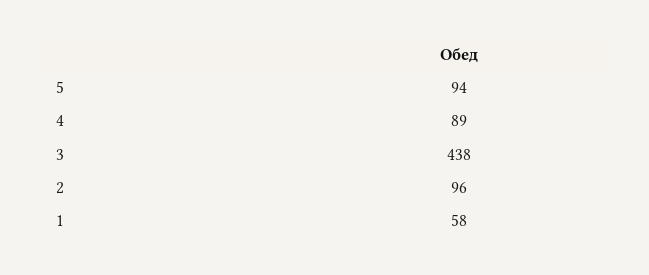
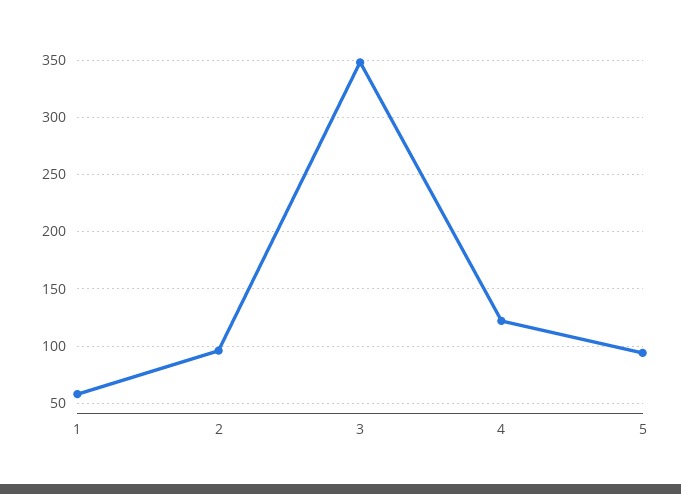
4: 89 -> 120
3: 438 -> 350

